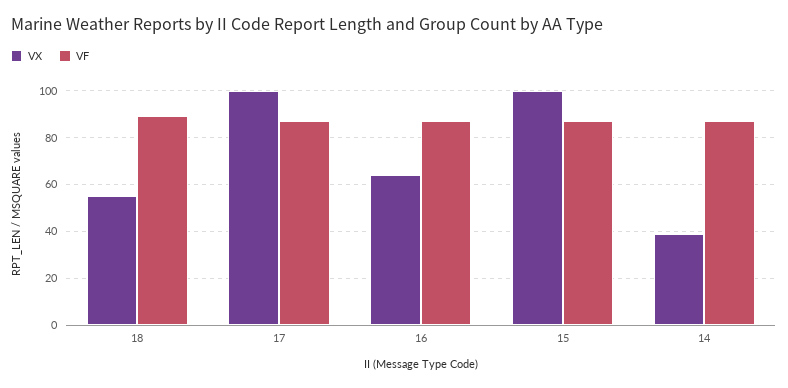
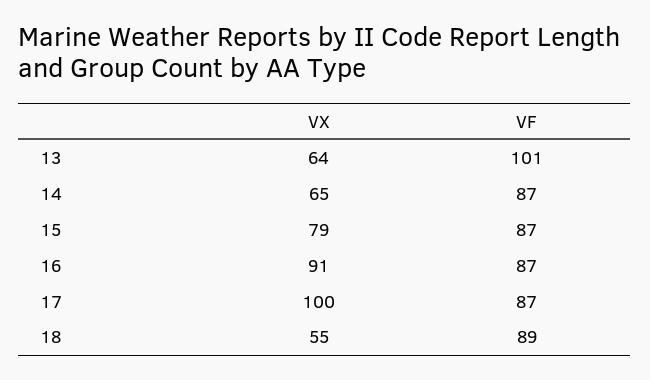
VX, 16: 65 -> 91
VX, 15: 100 -> 79
VX, 14: 40 -> 65
VX, 13: none -> 64
VF, 13: none -> 101

